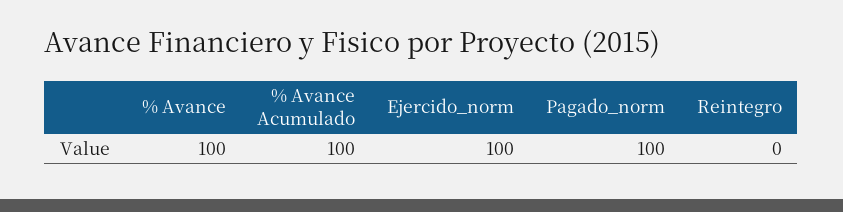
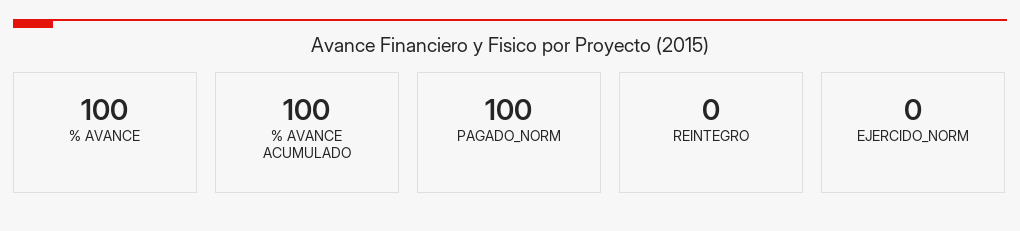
Ejercido_norm: 100 -> 0

